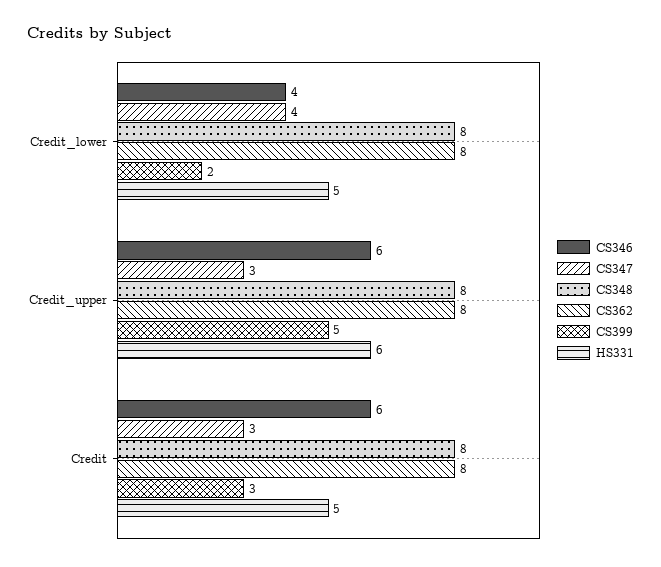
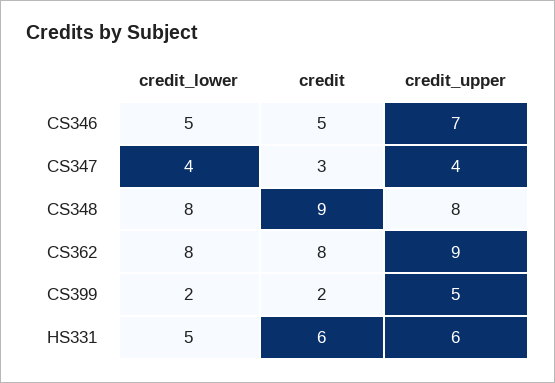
CS346, Credit_lower: 4 -> 5
CS346, Credit_upper: 6 -> 7
CS347, Credit_upper: 3 -> 4
CS362, Credit_upper: 8 -> 9
CS346, Credit: 6 -> 5
CS348, Credit: 8 -> 9
CS399, Credit: 3 -> 2
HS331, Credit: 5 -> 6

